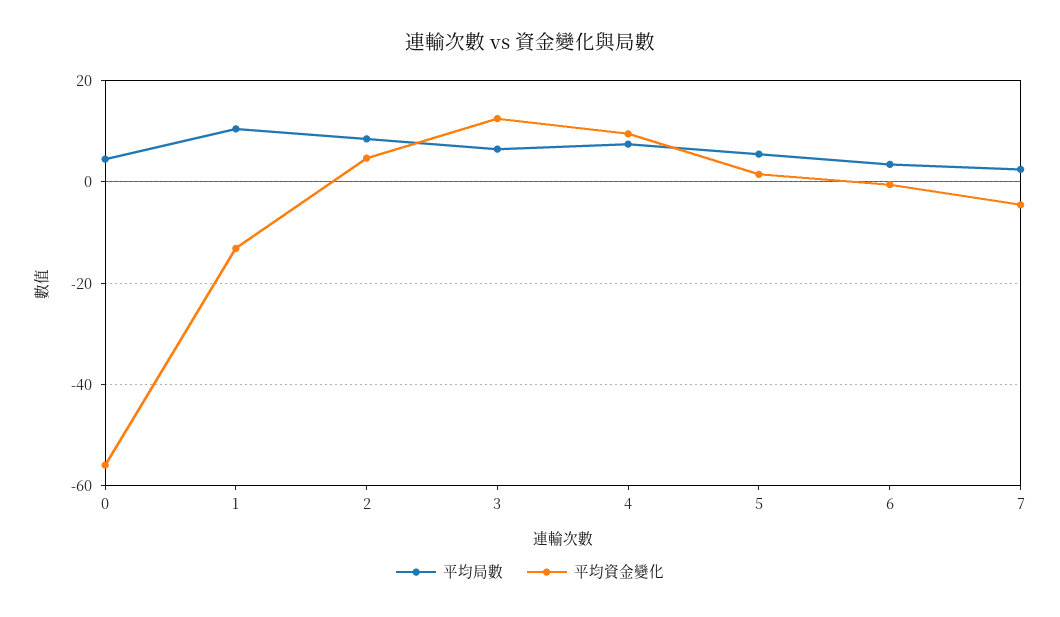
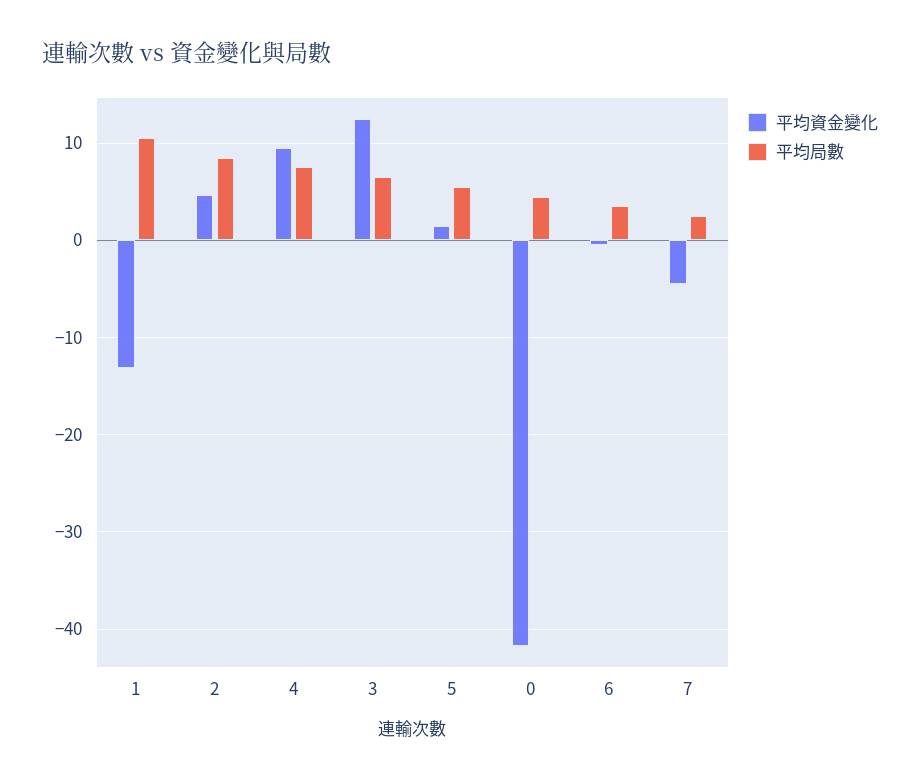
平均資金變化, 0: -56 -> -42

